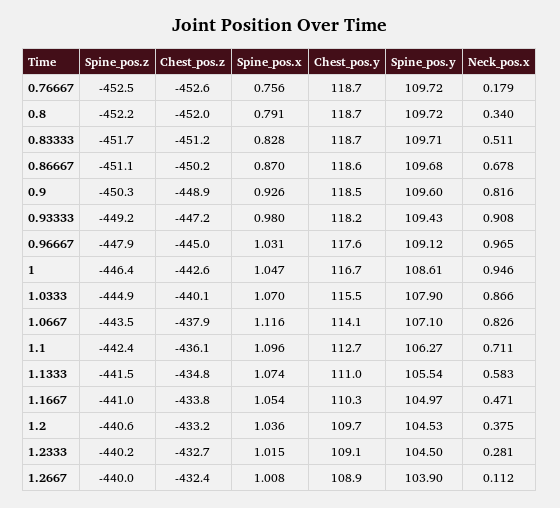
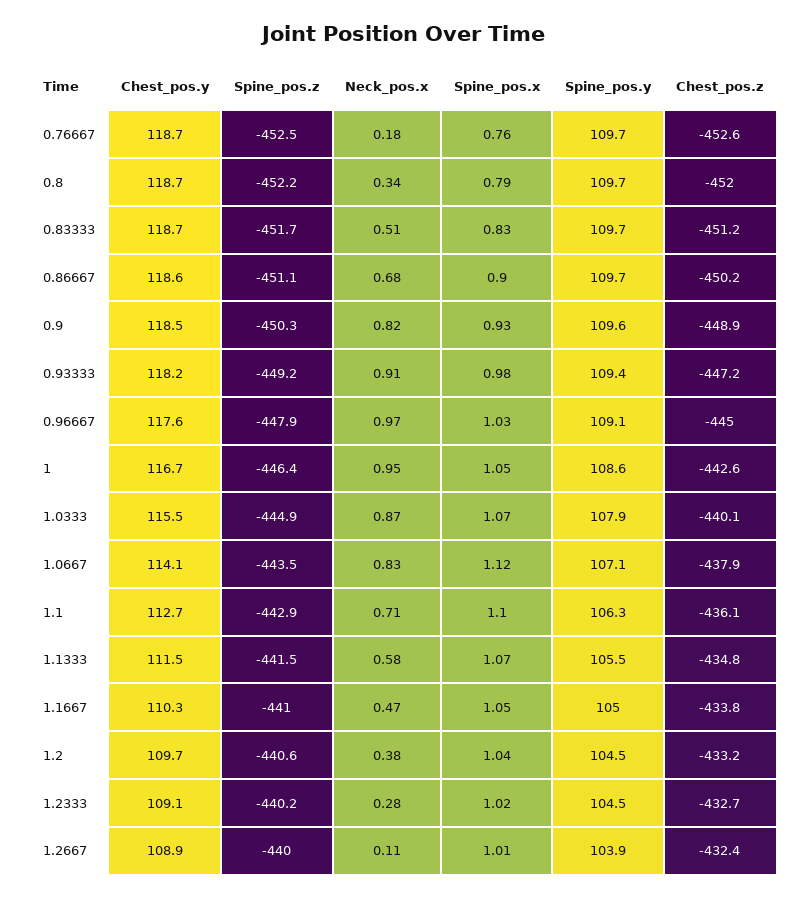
Spine_pos.x, 0.86667: 0.87 -> 0.9
Spine_pos.z, 1.1: -442.4 -> -442.9
Chest_pos.y, 1.1333: 111 -> 111.5

